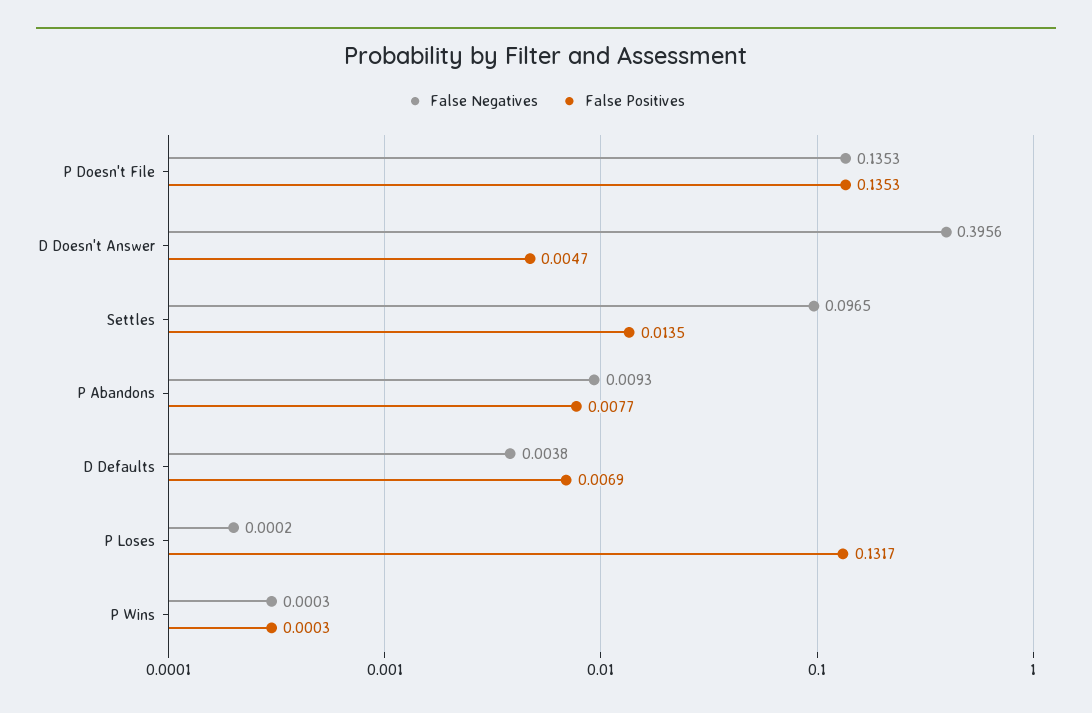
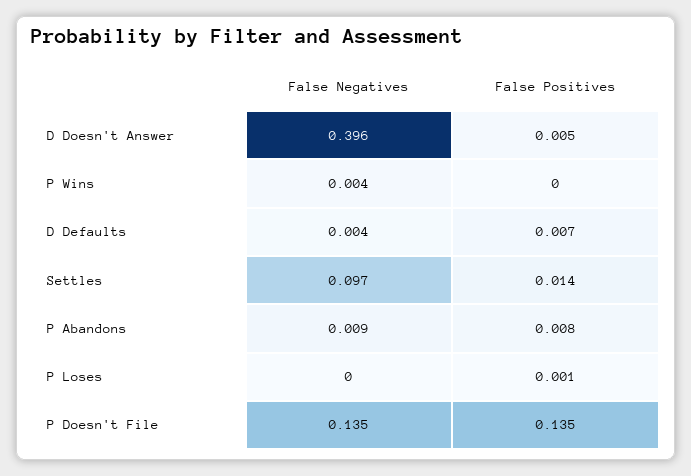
False Positives, P Loses: 0.1317 -> 0.001
False Negatives, P Wins: 0.0003 -> 0.004

